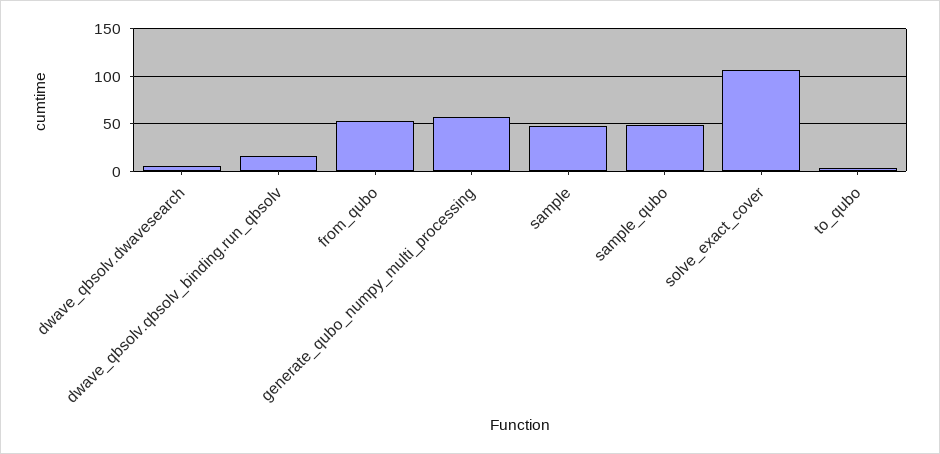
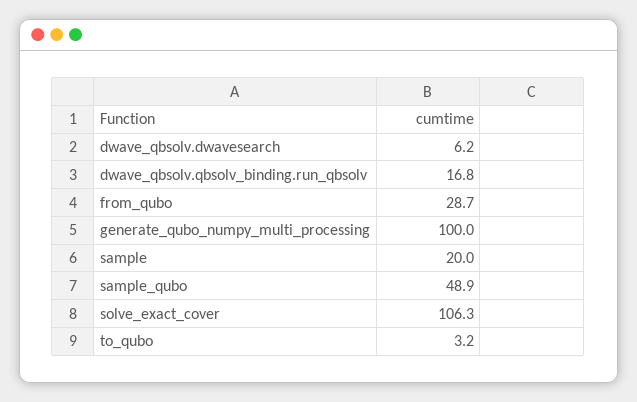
from_qubo: 50 -> 28.7
generate_qubo_numpy_multi_processing: 60 -> 100
sample: 50 -> 20

